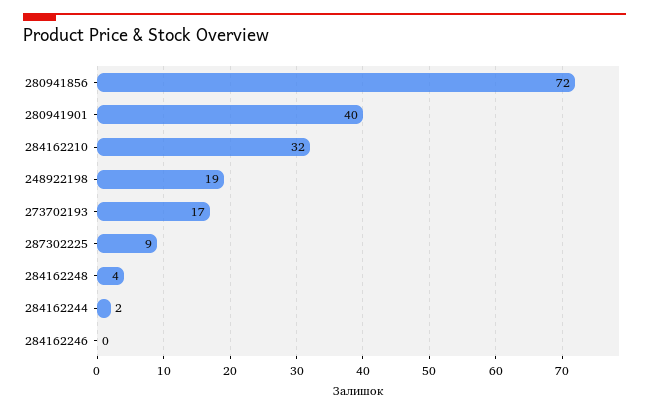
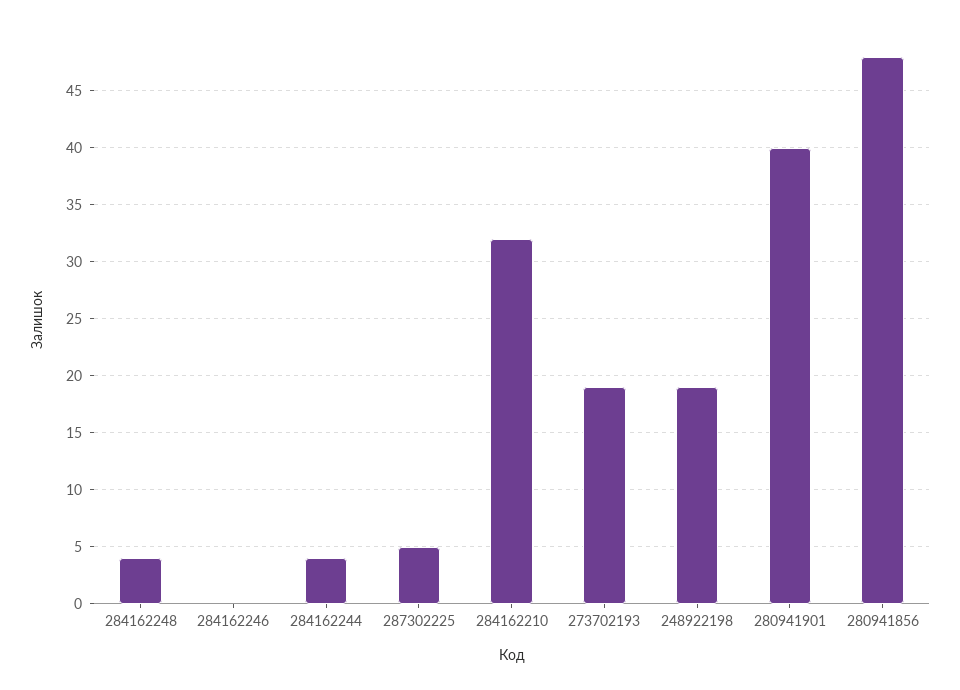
280941856: 72 -> 48
273702193: 17 -> 19
287302225: 9 -> 5
284162244: 2 -> 4

